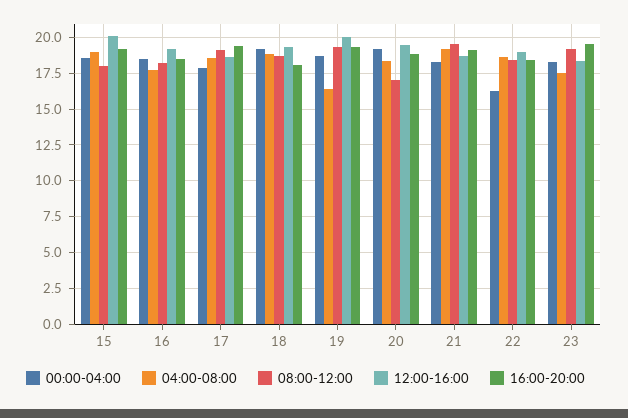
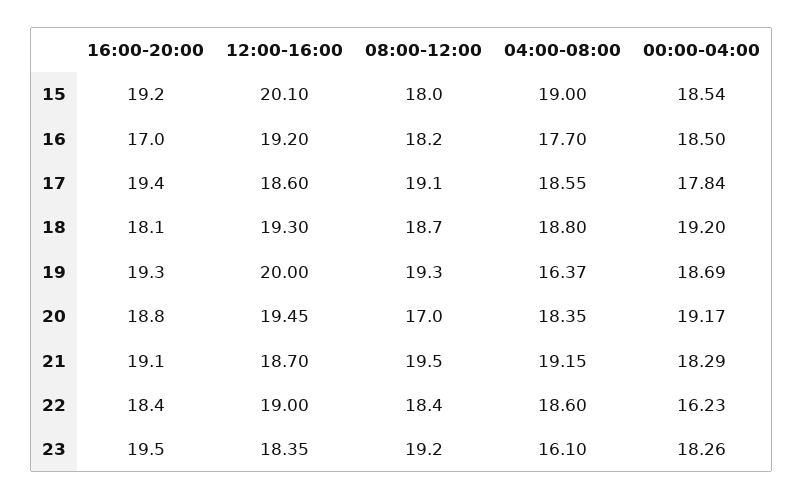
16:00-20:00, 16: 18.5 -> 17
04:00-08:00, 23: 17.5 -> 16.1

